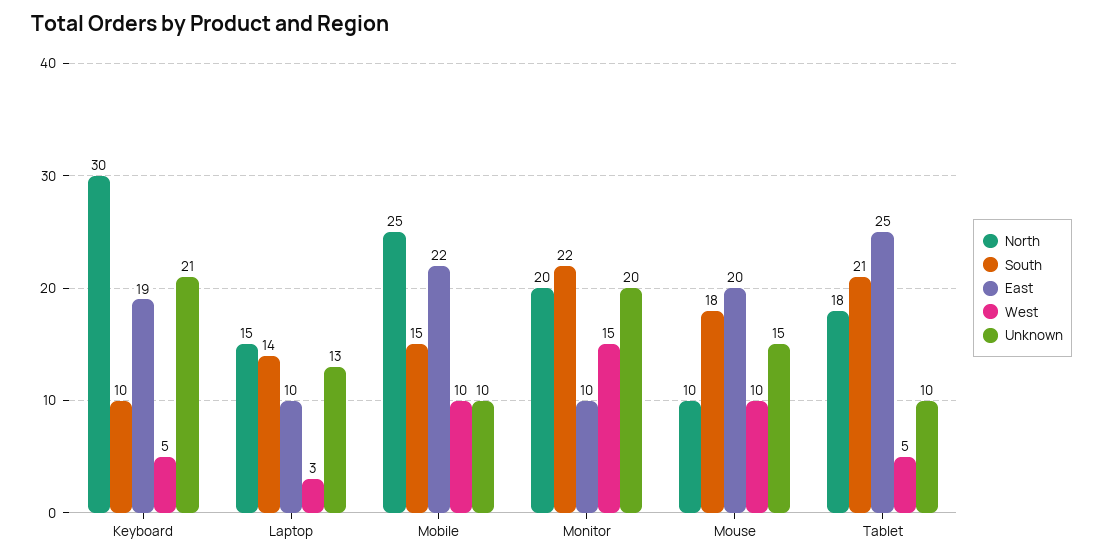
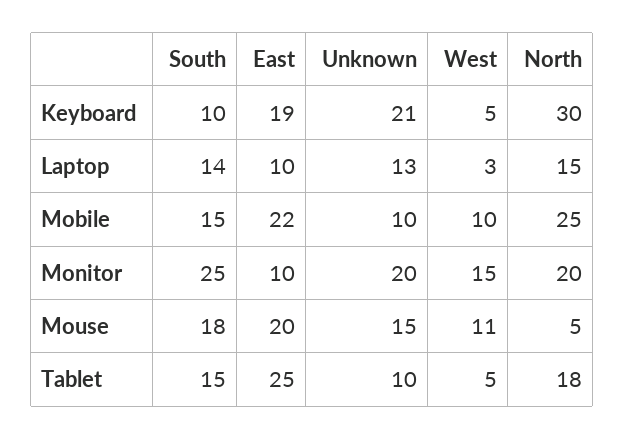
South, Monitor: 22 -> 25
North, Mouse: 10 -> 5
West, Mouse: 10 -> 11
South, Tablet: 21 -> 15

